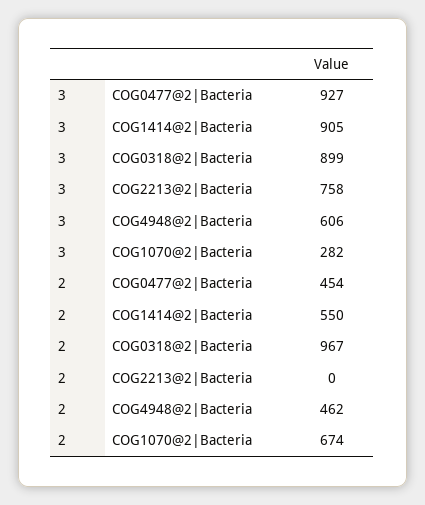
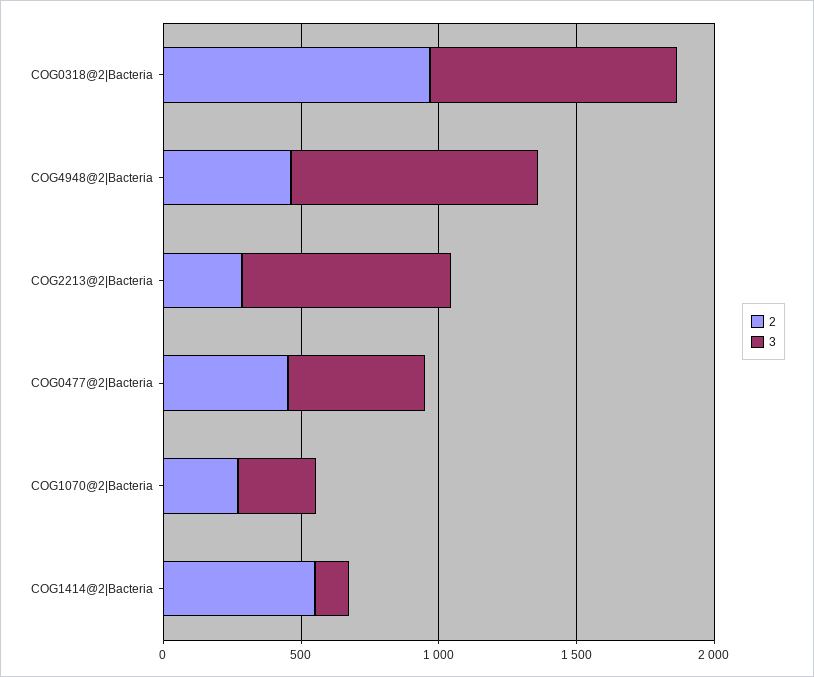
3, COG0477@2|Bacteria: 927 -> 500
3, COG1414@2|Bacteria: 905 -> 100
3, COG4948@2|Bacteria: 606 -> 900
2, COG2213@2|Bacteria: 0 -> 300
2, COG1070@2|Bacteria: 674 -> 300

